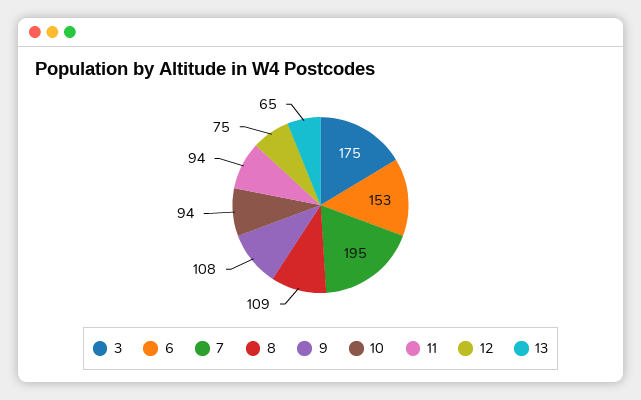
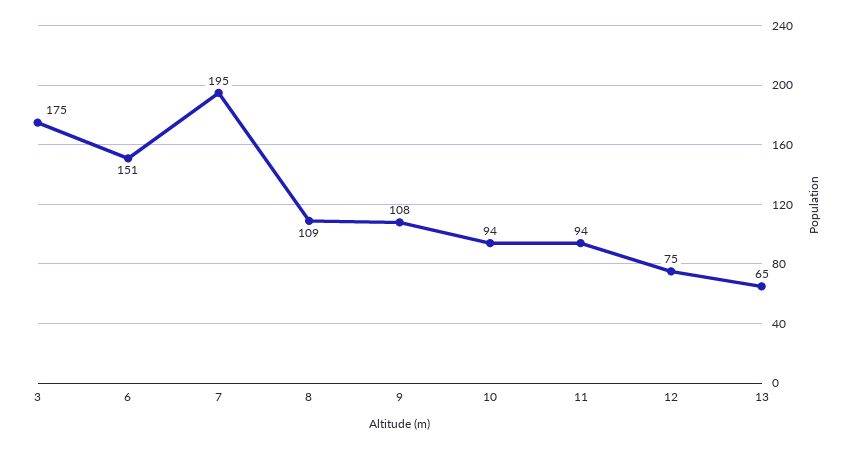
6: 153 -> 151

